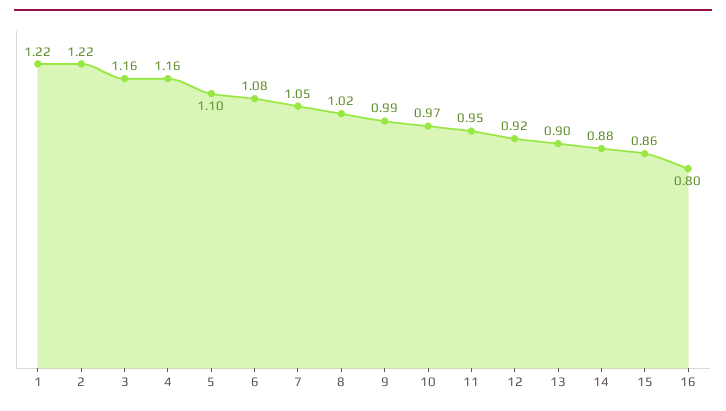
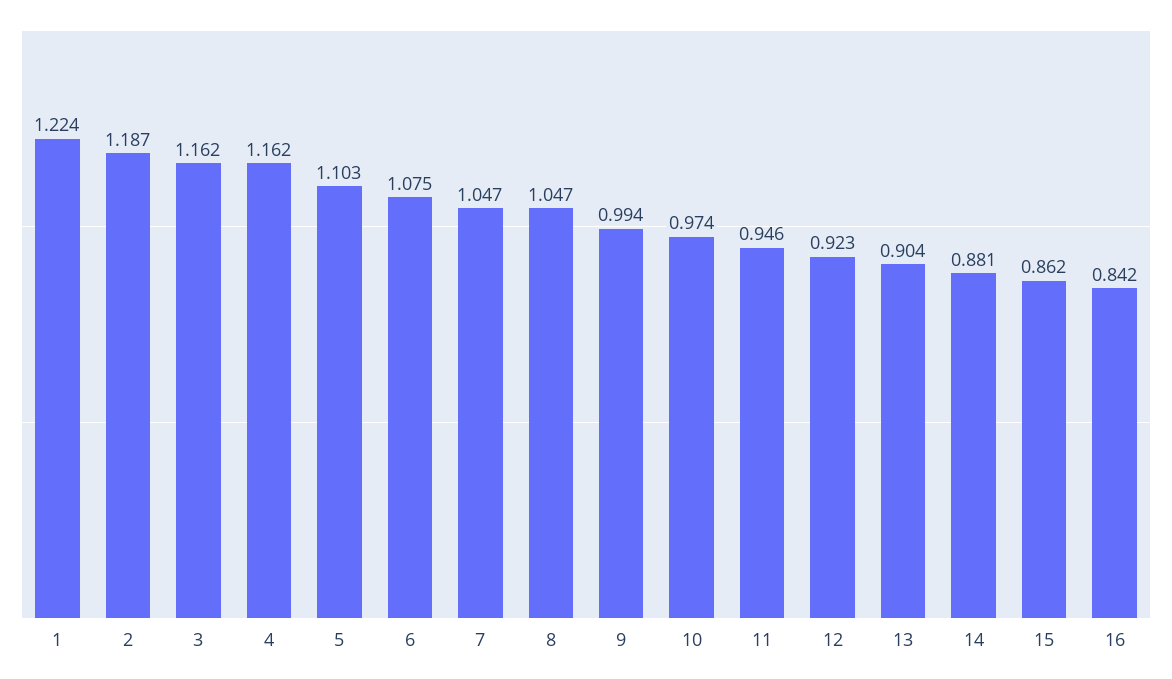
2: 1.22 -> 1.187
8: 1.02 -> 1.047
16: 0.8 -> 0.842

